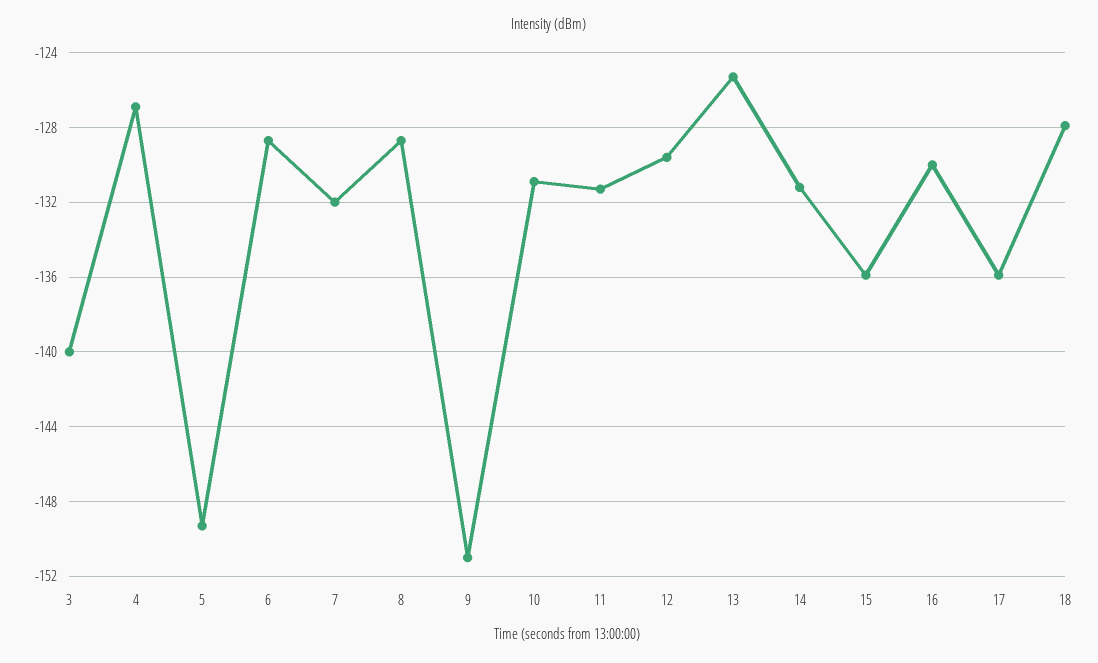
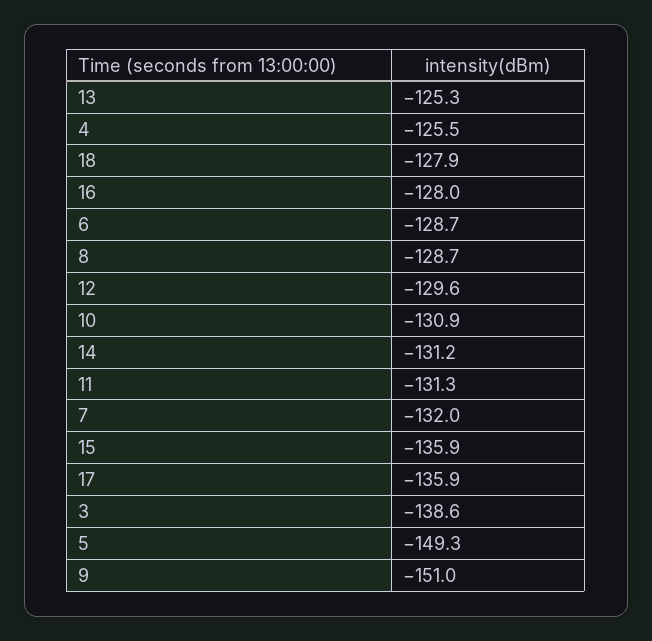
3: -140 -> -138.6
4: -127 -> -125.5
16: -130 -> -128

